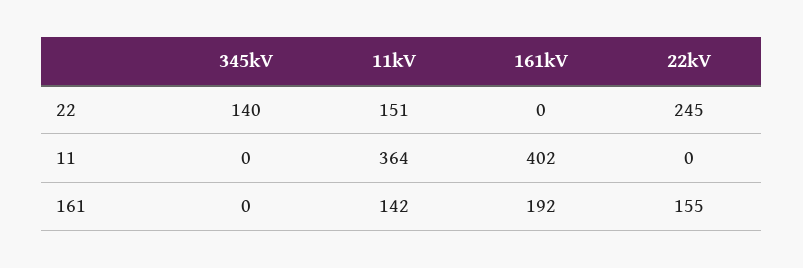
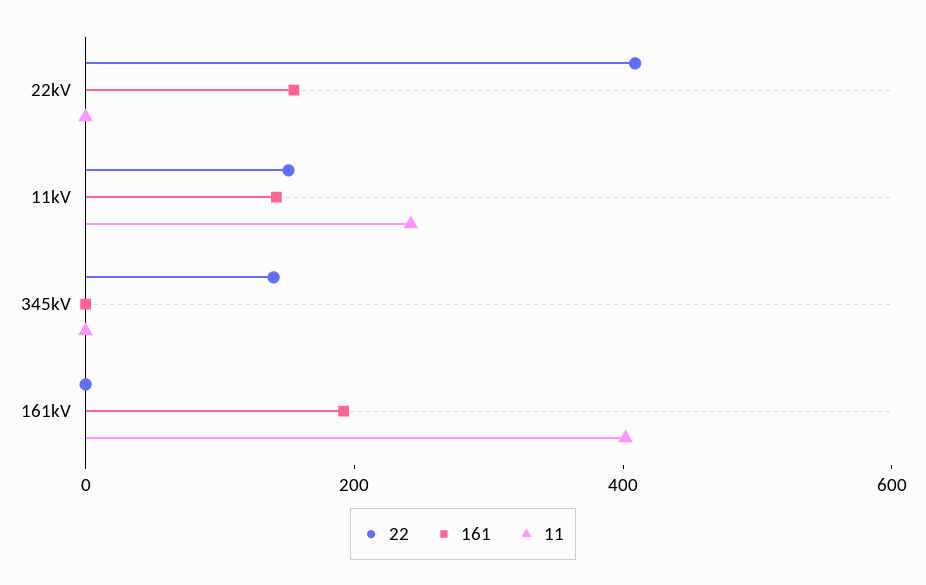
22, 22kV: 245 -> 400
11, 11kV: 364 -> 250

